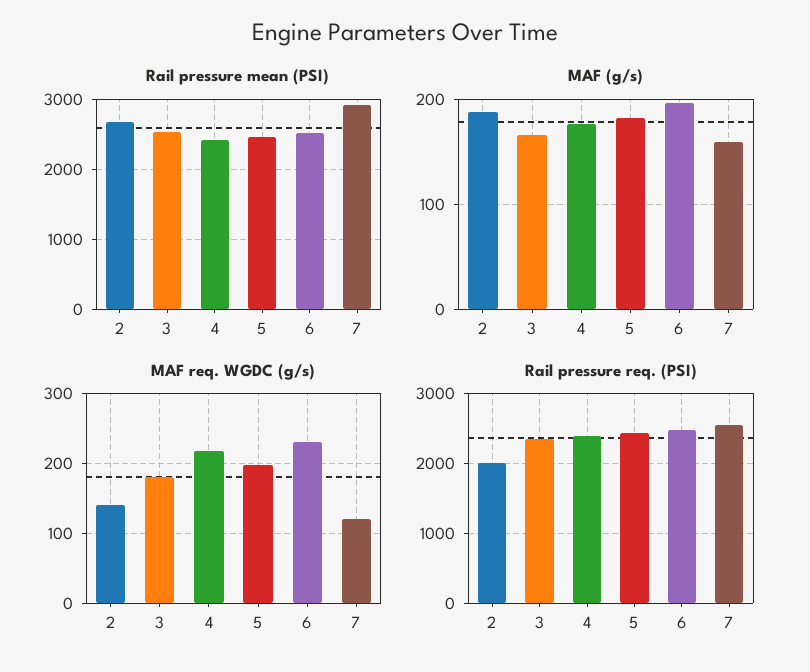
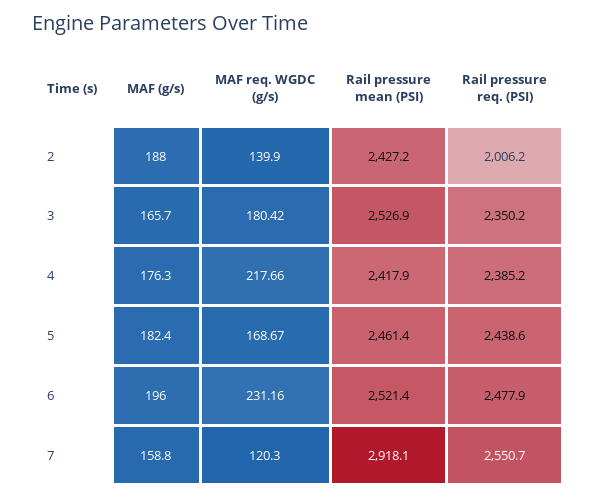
Rail pressure mean (PSI), 2: 2700 -> 2427.2
MAF req. WGDC (g/s), 5: 200 -> 168.67

